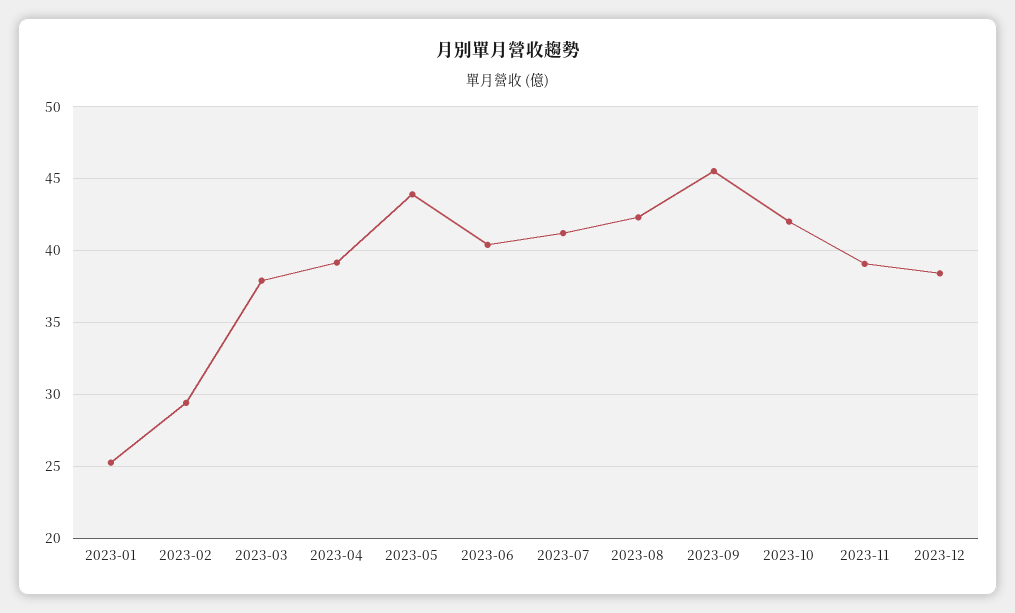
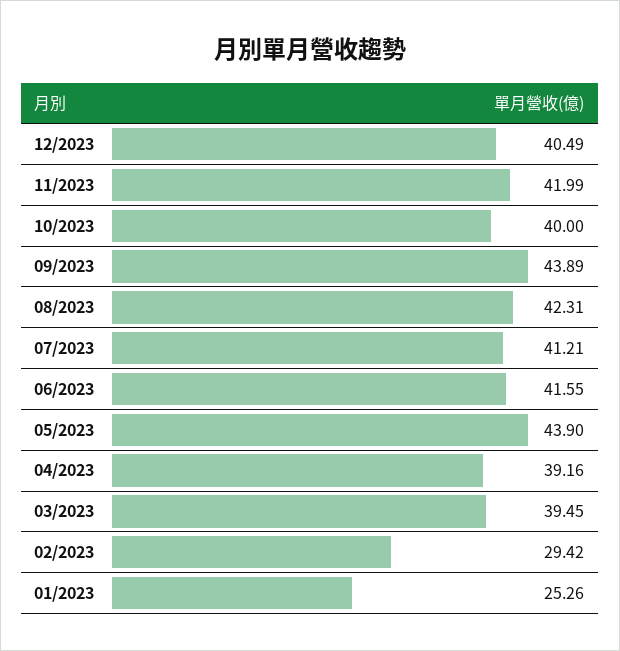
2023-03: 38 -> 39.45
2023-06: 40.5 -> 41.55
2023-09: 45.5 -> 43.89
2023-10: 42 -> 40
2023-11: 39 -> 41.99
2023-12: 38.5 -> 40.49

